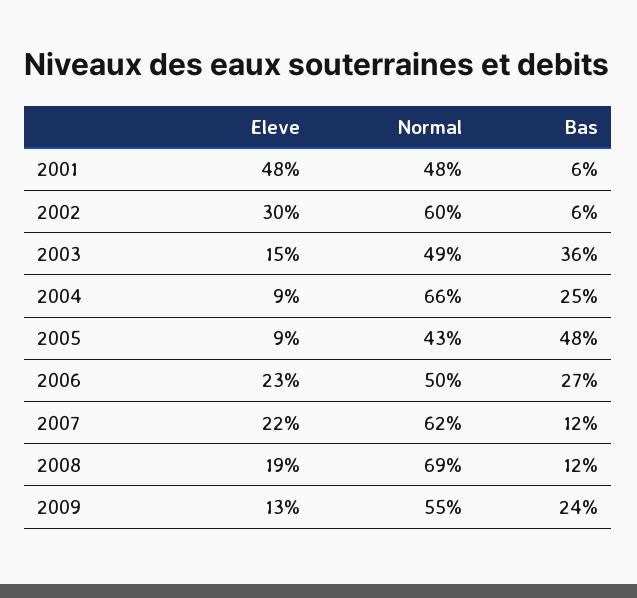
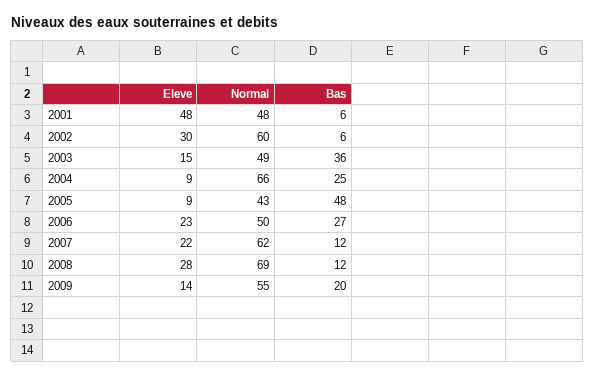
Eleve, 2008: 19 -> 28
Eleve, 2009: 13 -> 14
Bas, 2009: 24 -> 20

